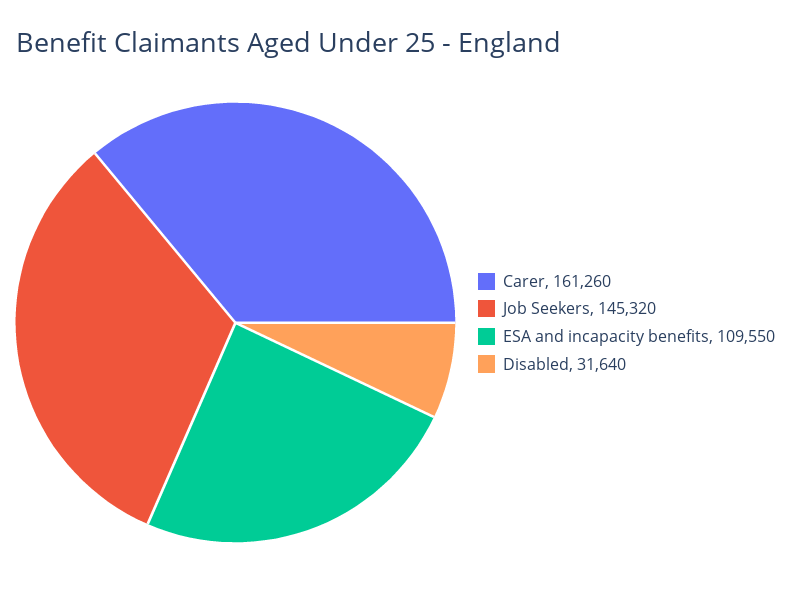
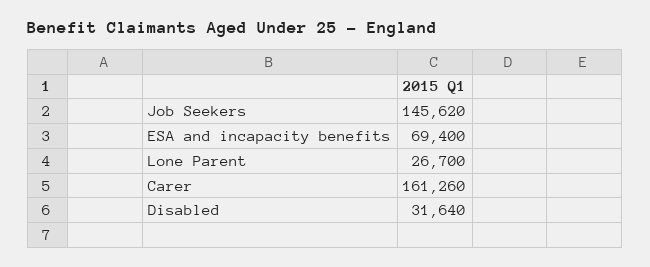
Job Seekers: 145320 -> 145620
ESA and incapacity benefits: 109550 -> 69400
Lone Parent: none -> 26700

